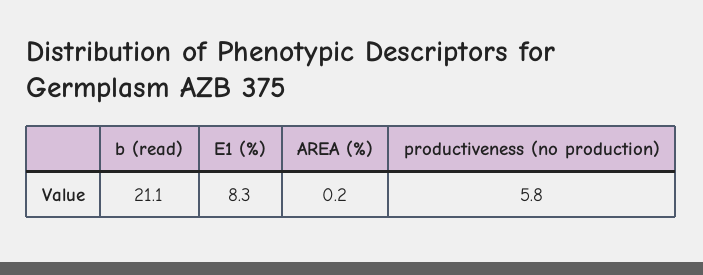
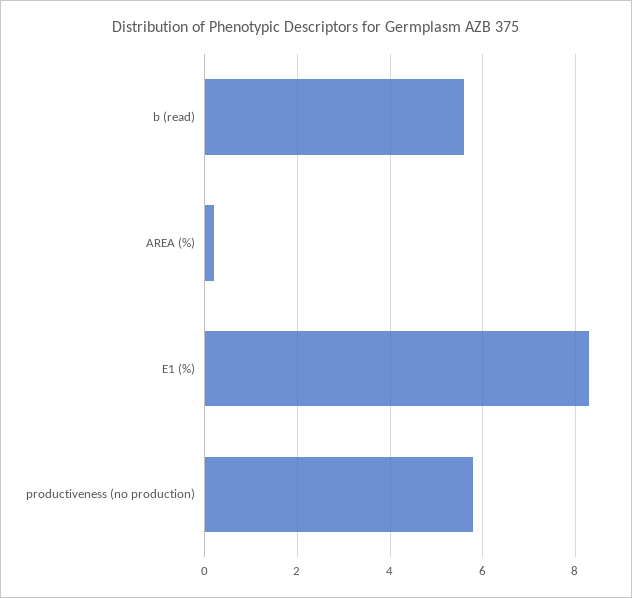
b (read): 21.1 -> 5.5

